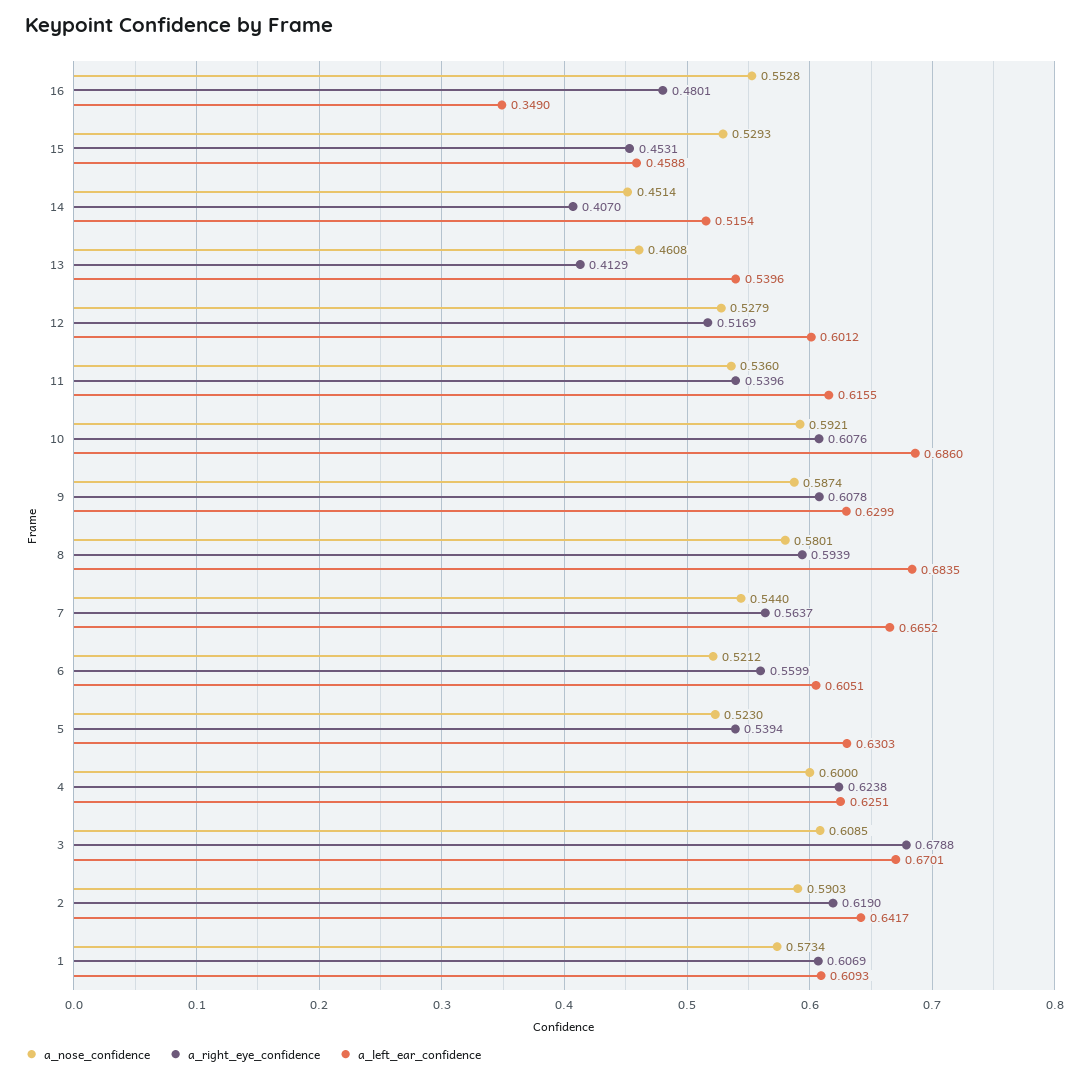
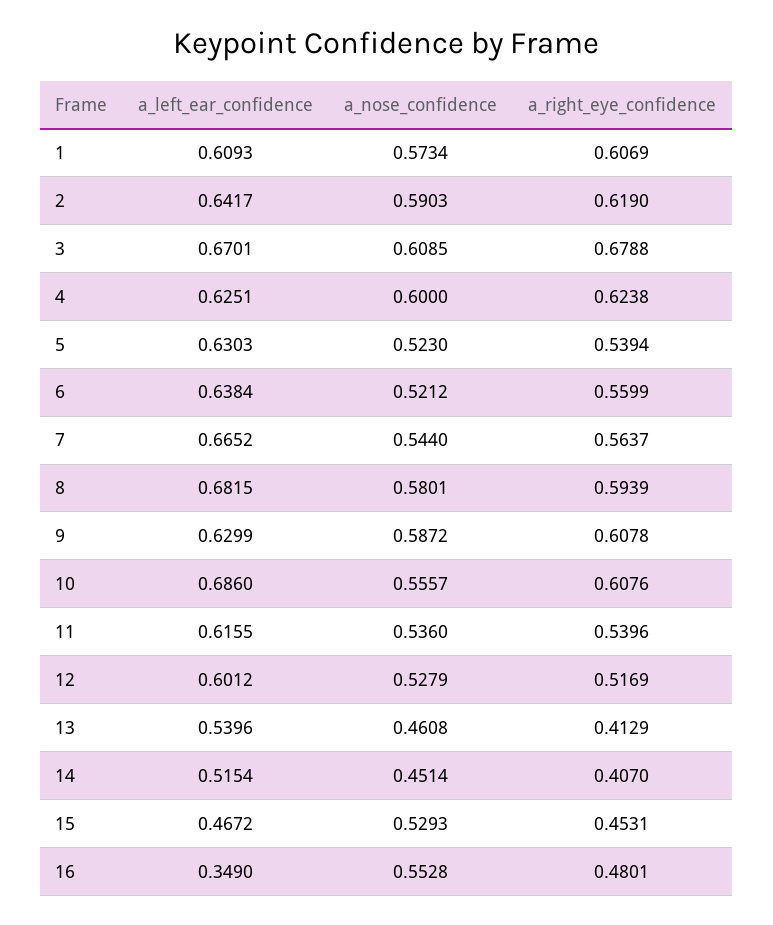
a_left_ear_confidence, 15: 0.4588 -> 0.4672
a_nose_confidence, 10: 0.5921 -> 0.5557
a_nose_confidence, 9: 0.5874 -> 0.5872
a_left_ear_confidence, 8: 0.6835 -> 0.6815
a_left_ear_confidence, 6: 0.6051 -> 0.6384

